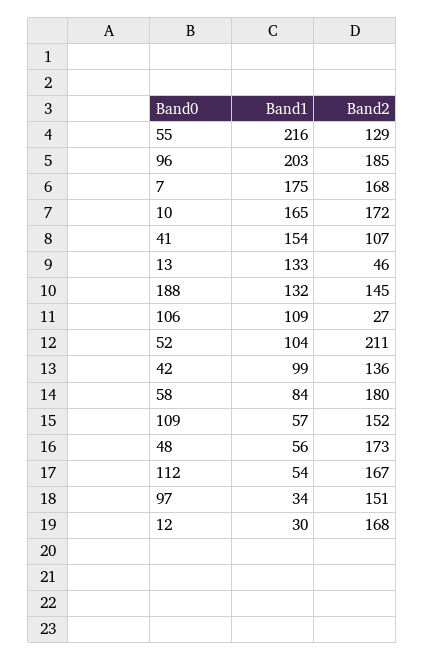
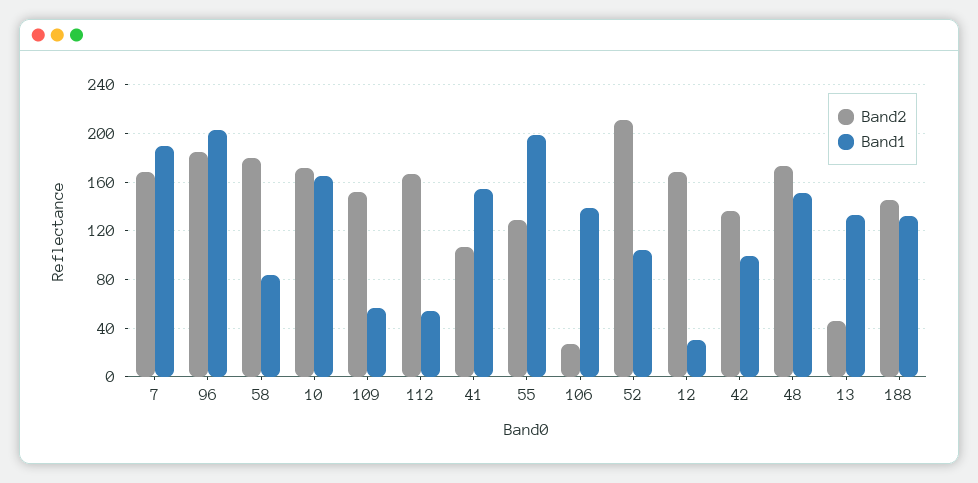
Band1, 55: 216 -> 200
Band1, 7: 175 -> 190
Band1, 106: 109 -> 140
Band1, 48: 56 -> 150
Band1, 97: 34 -> none
Band2, 97: 151 -> none

